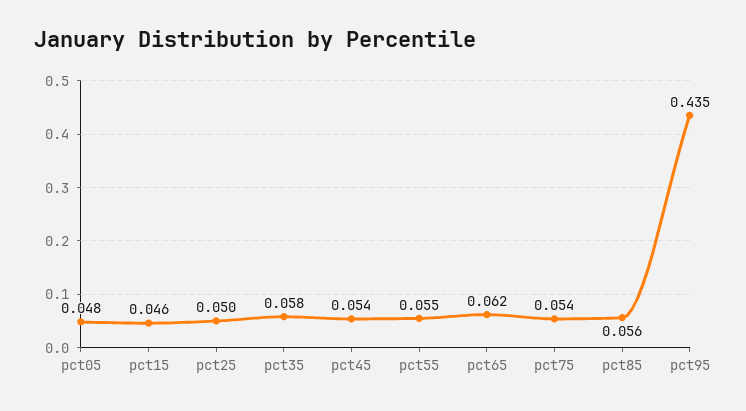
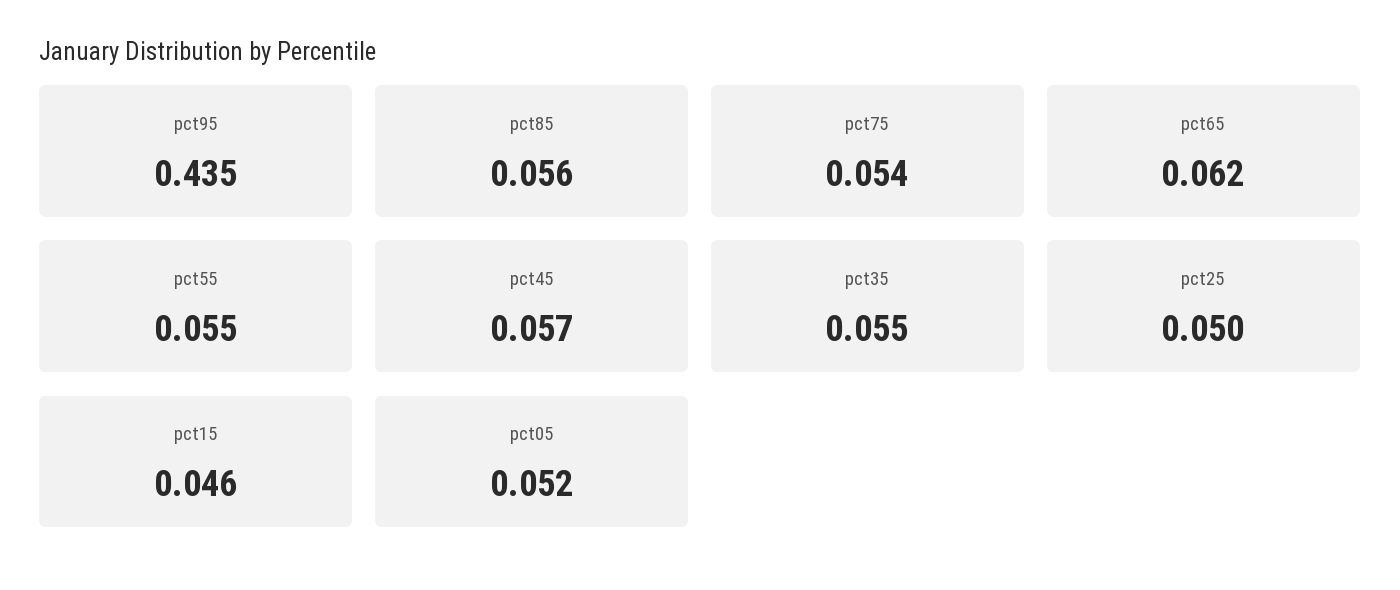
pct05: 0.048 -> 0.052
pct35: 0.058 -> 0.055
pct45: 0.054 -> 0.057

